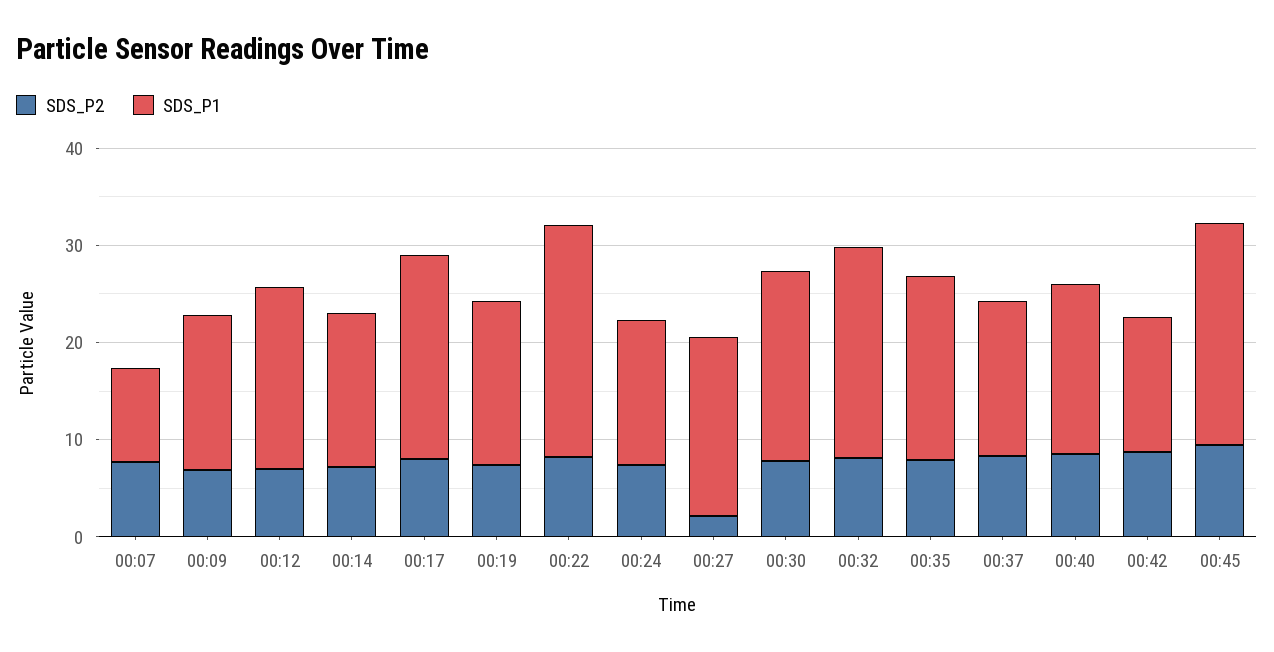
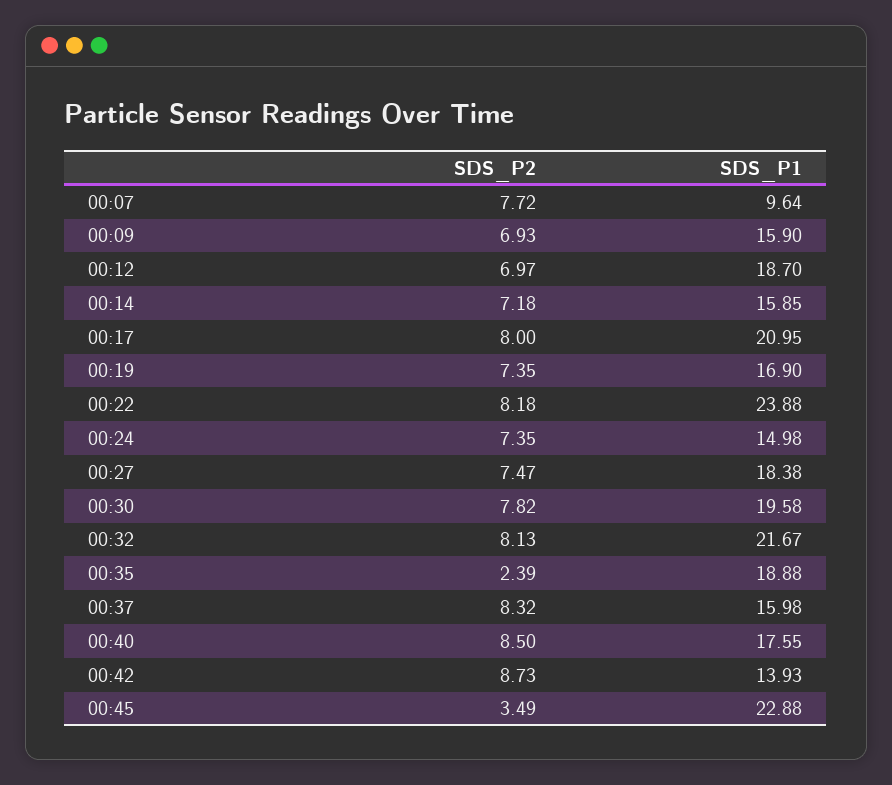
SDS_P2, 00:27: 2 -> 7.47
SDS_P2, 00:35: 8 -> 2.39
SDS_P2, 00:45: 10 -> 3.49

